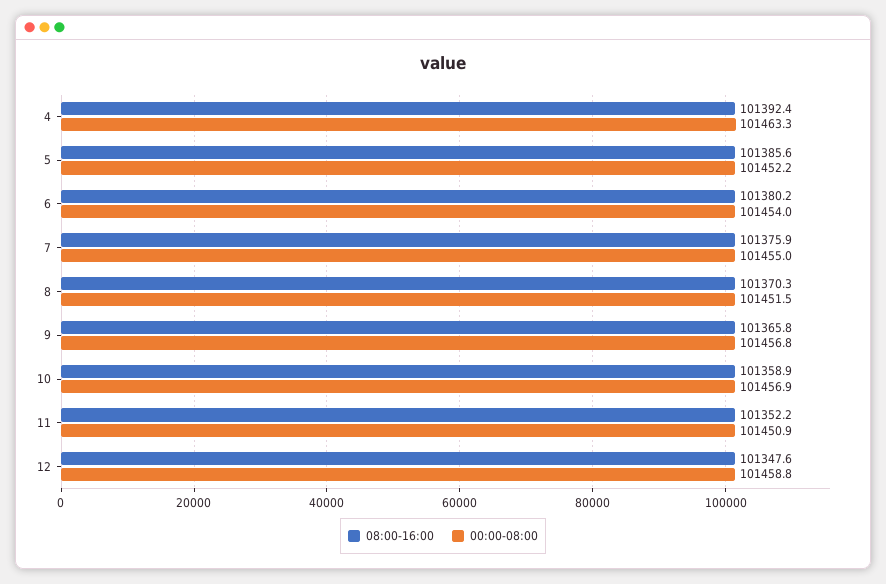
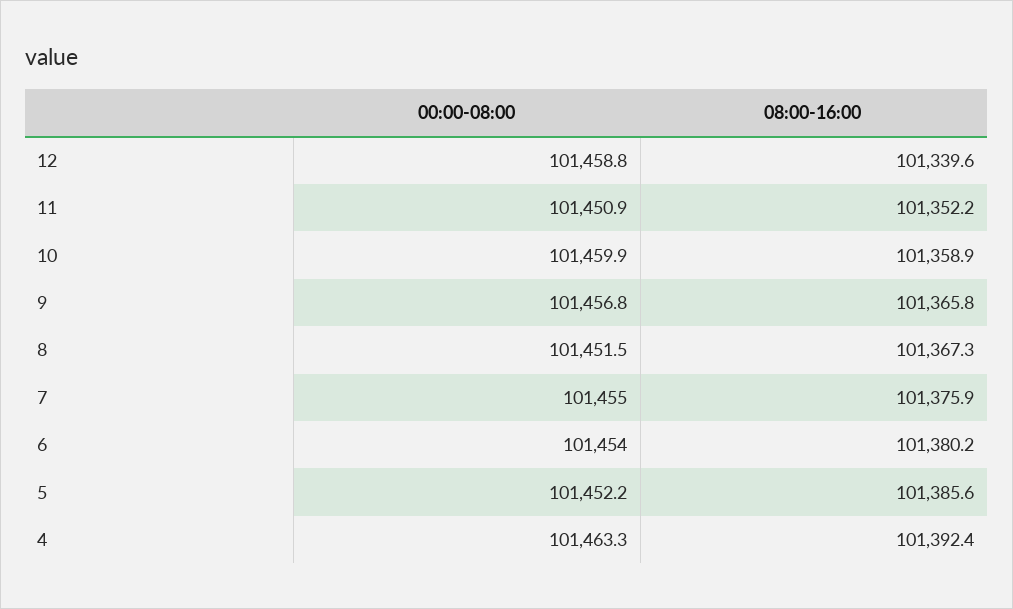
08:00-16:00, 8: 101370.3 -> 101367.3
00:00-08:00, 10: 101456.9 -> 101459.9
08:00-16:00, 12: 101347.6 -> 101339.6

